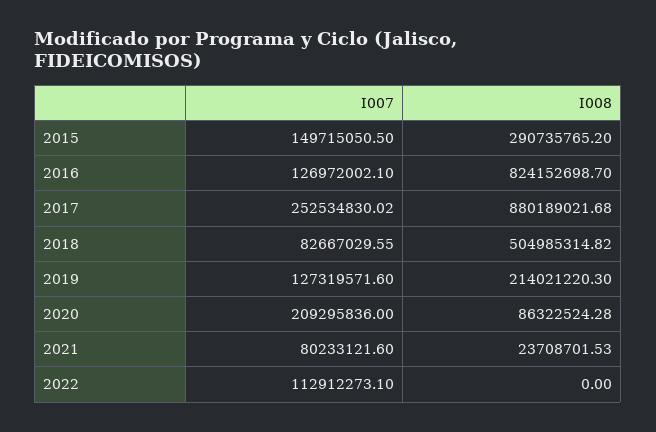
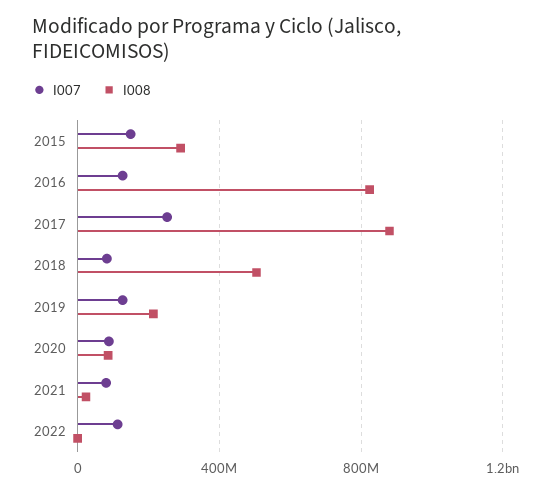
I007, 2020: 209295836 -> 100000000

